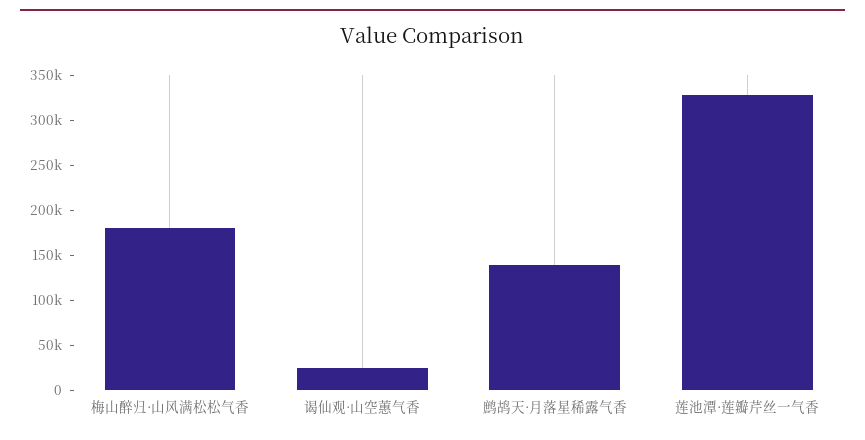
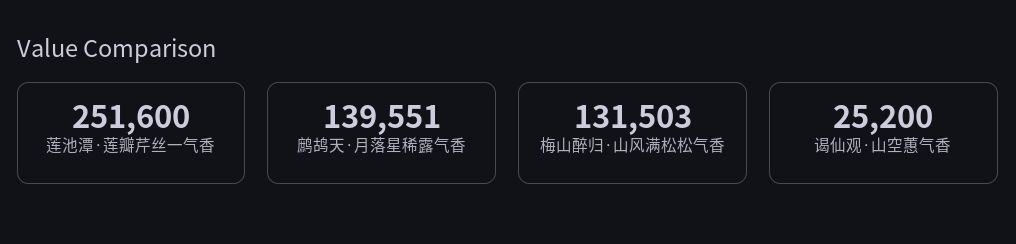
梅山醉归·山风满松松气香: 180000 -> 131503
莲池潭·莲瓣芹丝一气香: 330000 -> 251600

